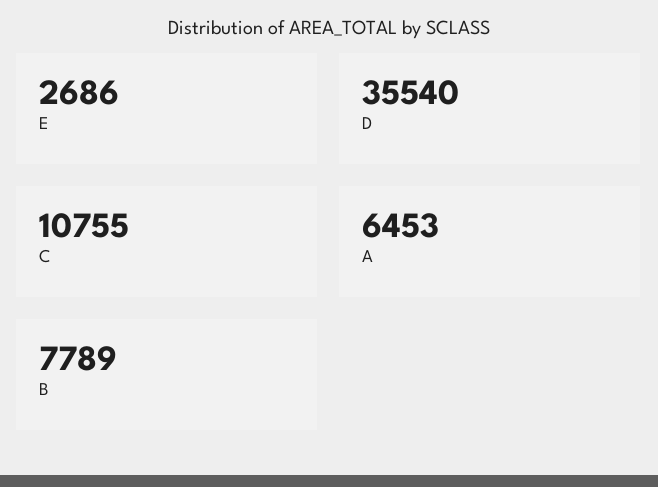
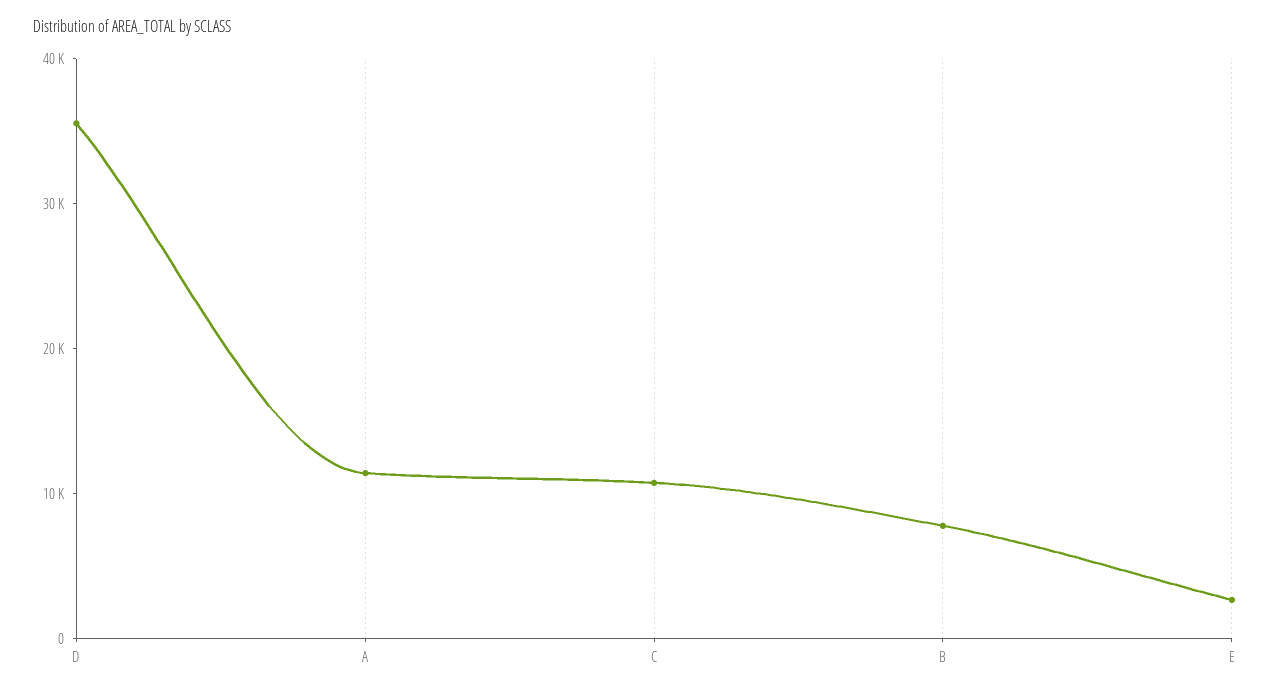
A: 6453 -> 12000

